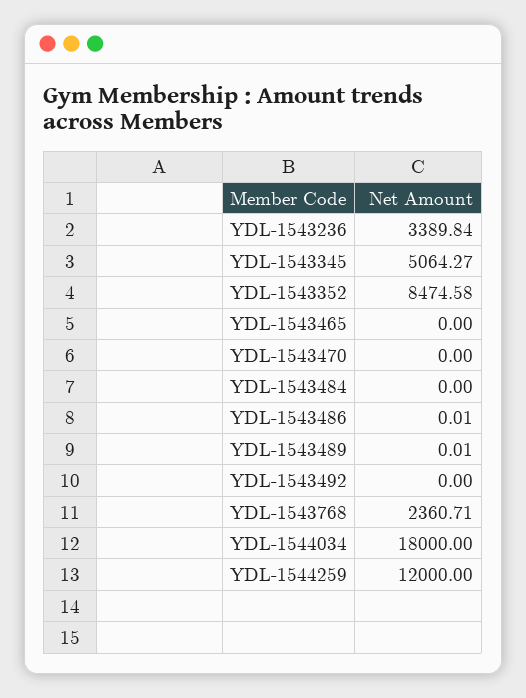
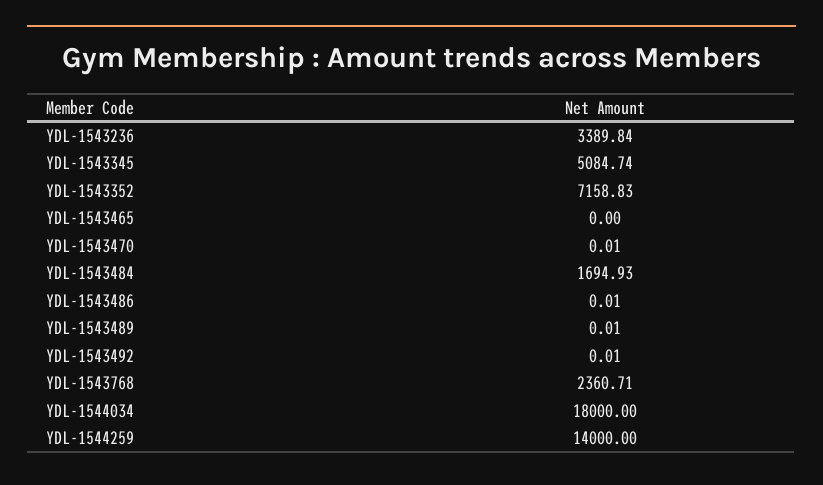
YDL-1543345: 5064.27 -> 5084.74
YDL-1543352: 8474.58 -> 7158.83
YDL-1543470: 0 -> 0.01
YDL-1543484: 0 -> 1694.93
YDL-1543492: 0 -> 0.01
YDL-1544259: 12000 -> 14000

